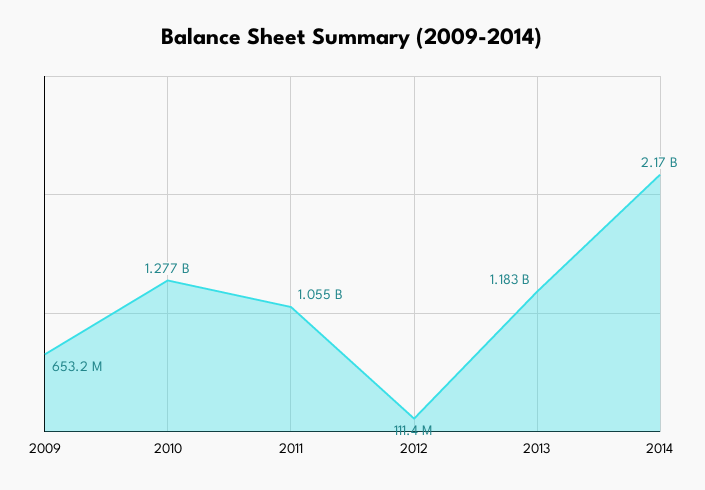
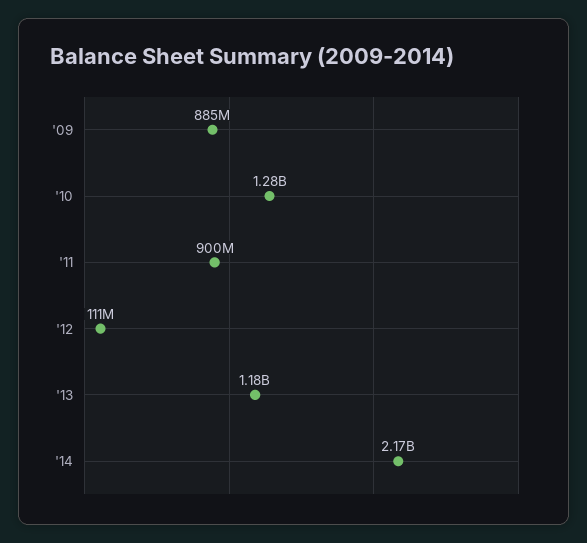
2009: 653200000 -> 885000000
2011: 1055000000 -> 900000000

